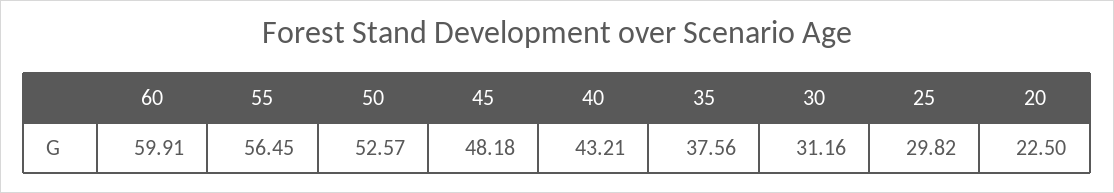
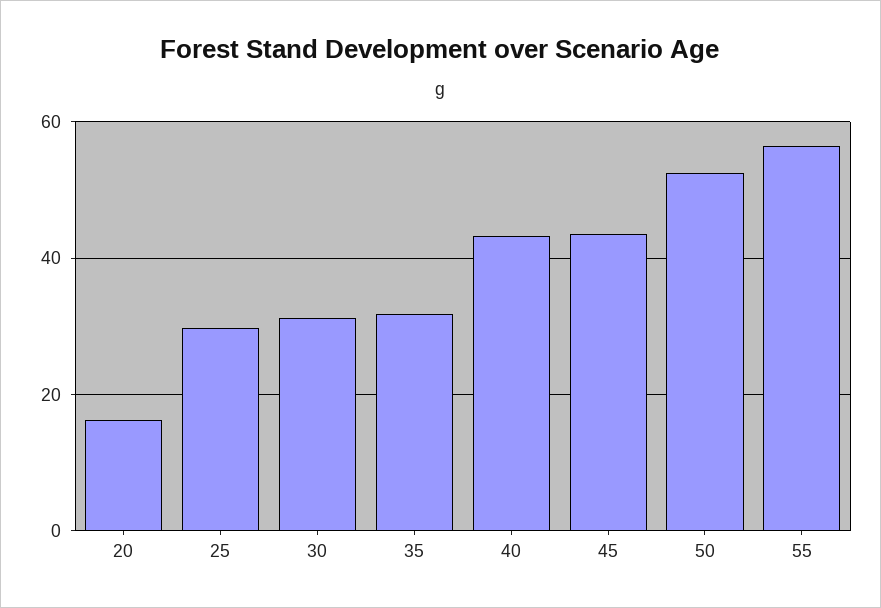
60: 59.91 -> none
45: 48.18 -> 44
35: 37.56 -> 32
20: 22.5 -> 16

